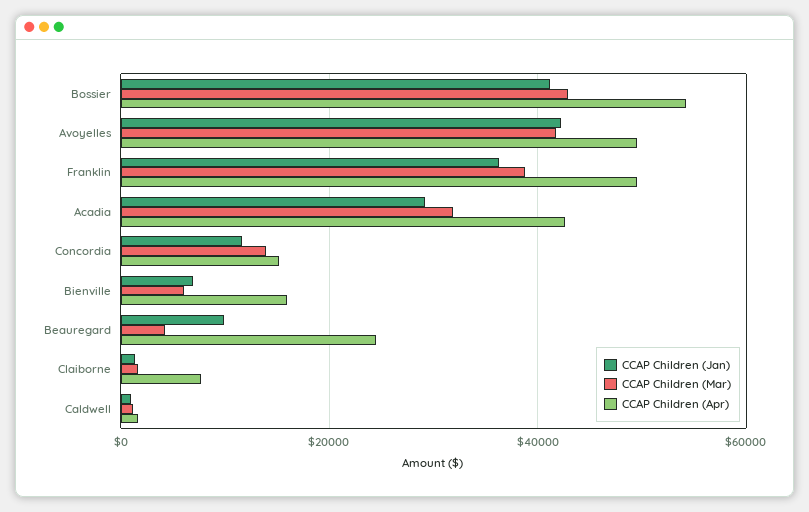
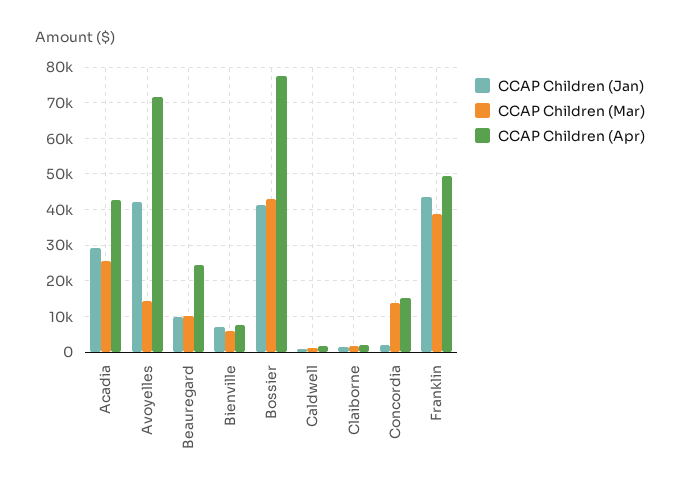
CCAP Children (Apr), Bossier: 54000 -> 78000
CCAP Children (Mar), Avoyelles: 42000 -> 14000
CCAP Children (Apr), Avoyelles: 50000 -> 72000
CCAP Children (Jan), Franklin: 36000 -> 44000
CCAP Children (Mar), Acadia: 32000 -> 26000
CCAP Children (Jan), Concordia: 12000 -> 2000
CCAP Children (Apr), Bienville: 16000 -> 8000
CCAP Children (Mar), Beauregard: 4000 -> 10000
CCAP Children (Apr), Claiborne: 8000 -> 2000

